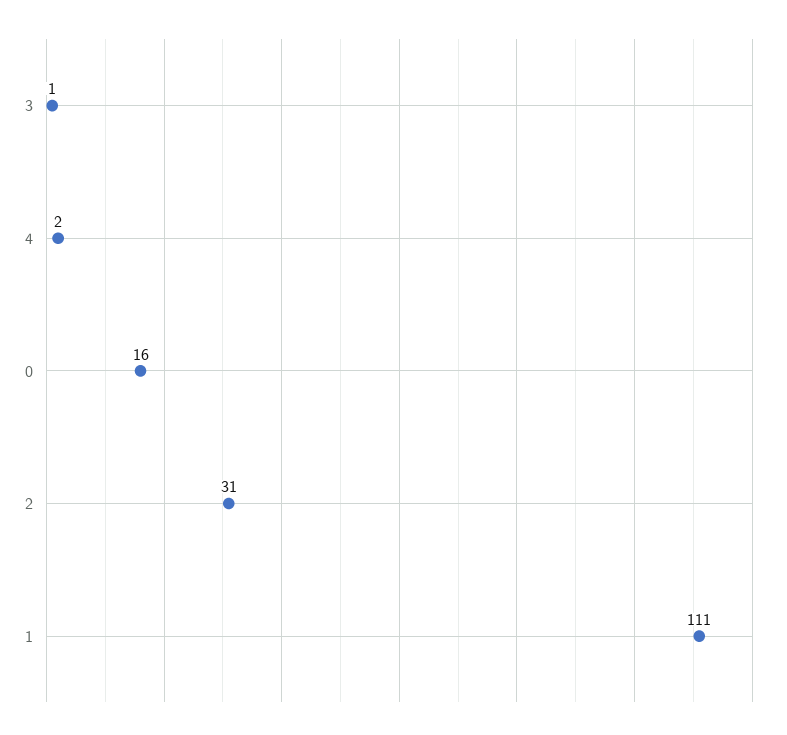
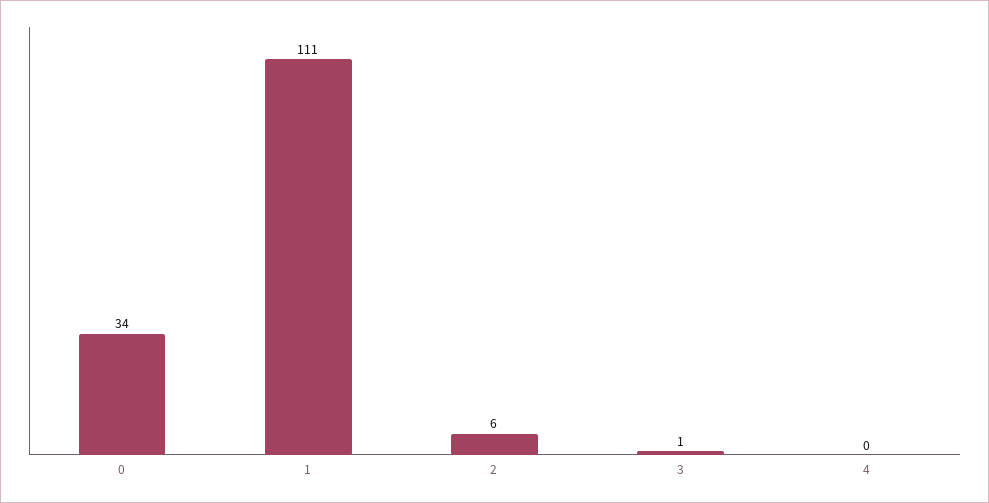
4: 2 -> 0
0: 16 -> 34
2: 31 -> 6

